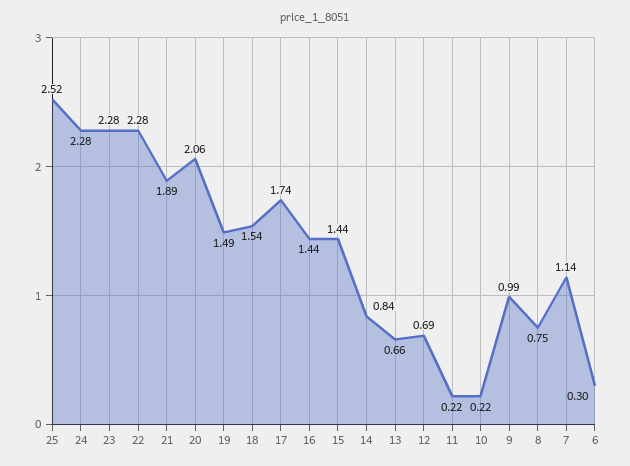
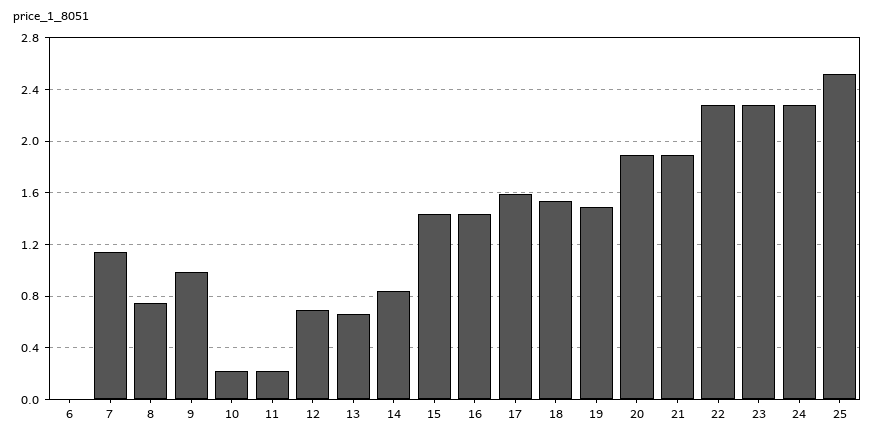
20: 2.06 -> 1.9
17: 1.74 -> 1.6
6: 0.3 -> 0

